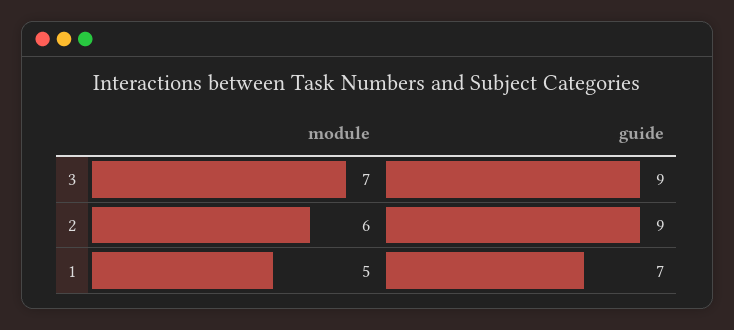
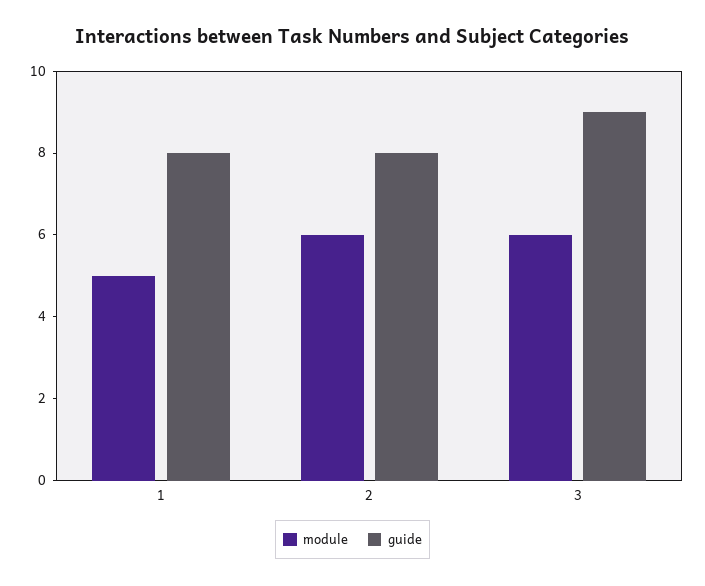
module, 3: 7 -> 6
guide, 2: 9 -> 8
guide, 1: 7 -> 8

